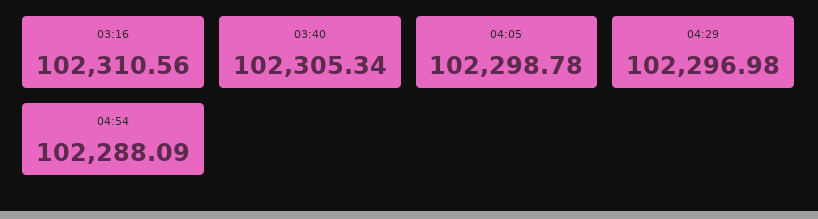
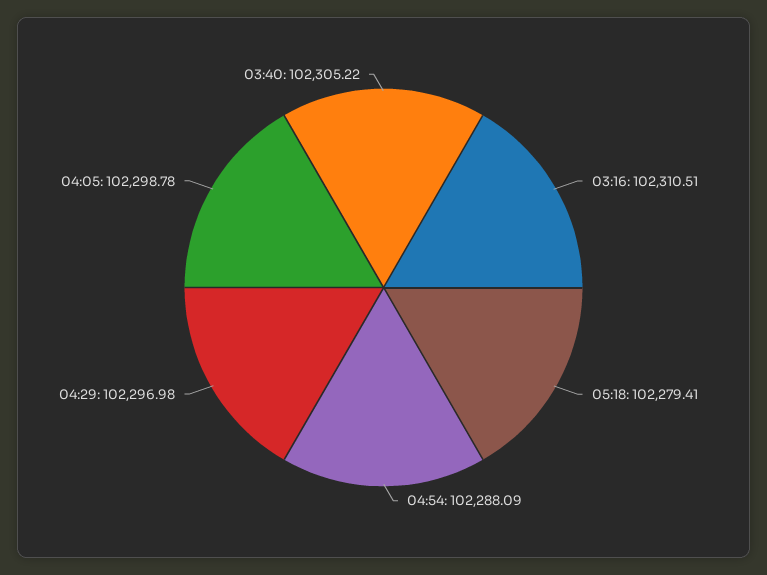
03:16: 102310.56 -> 102310.51
03:40: 102305.34 -> 102305.22
05:18: none -> 102279.41

